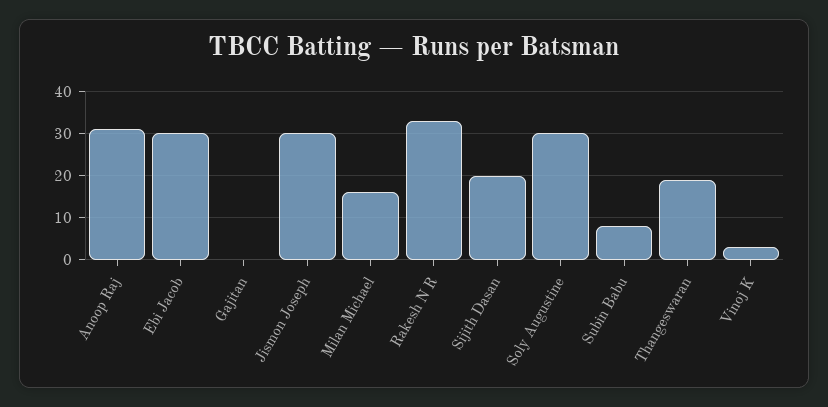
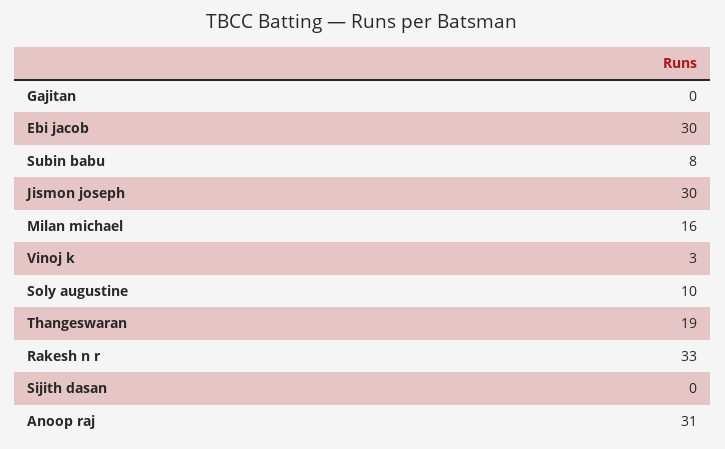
Sijith Dasan: 20 -> 0
Soly Augustine: 30 -> 10

